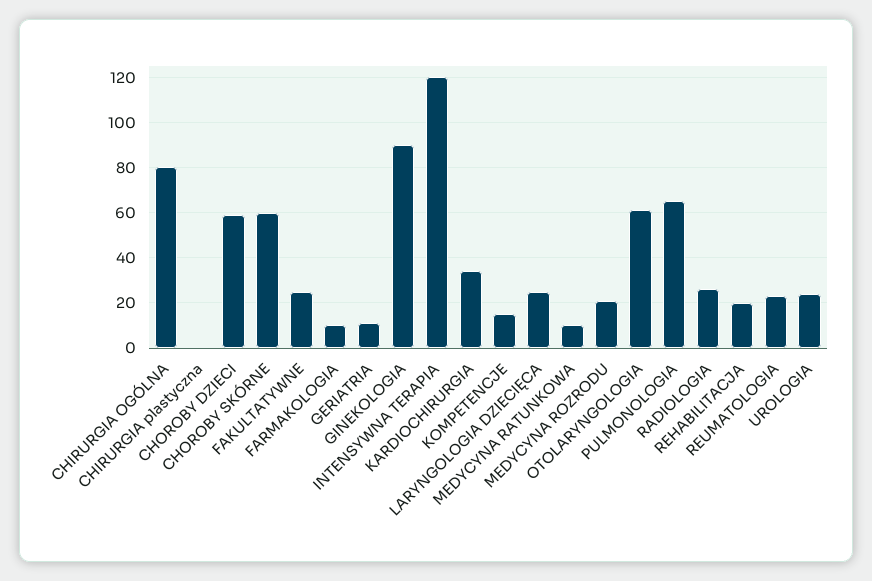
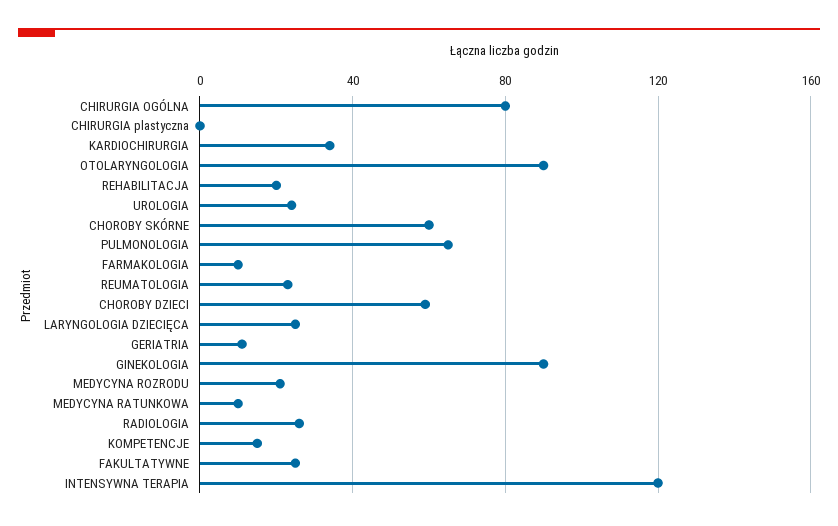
OTOLARYNGOLOGIA: 60 -> 90

